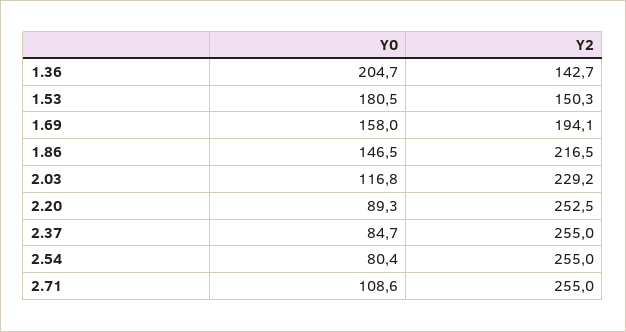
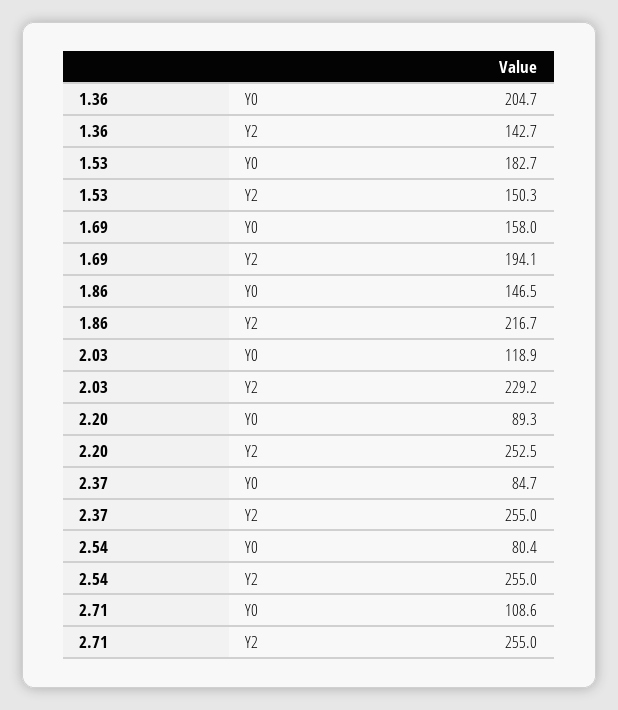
Y0, 1.53: 180.5 -> 182.7
Y2, 1.86: 216.5 -> 216.7
Y0, 2.03: 116.8 -> 118.9

